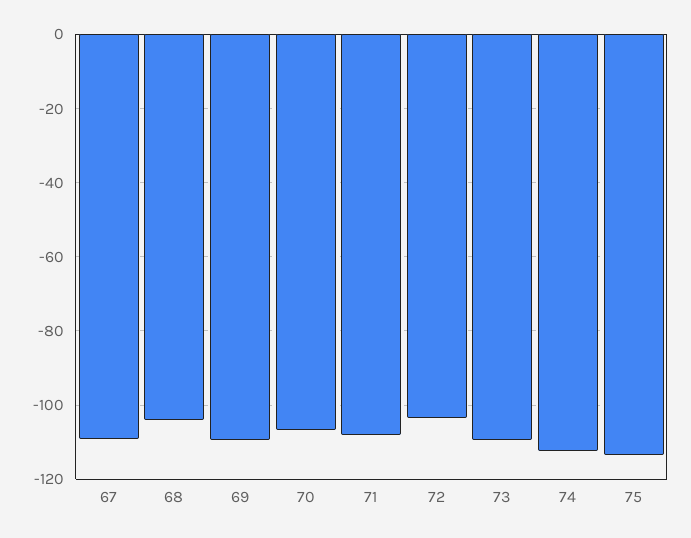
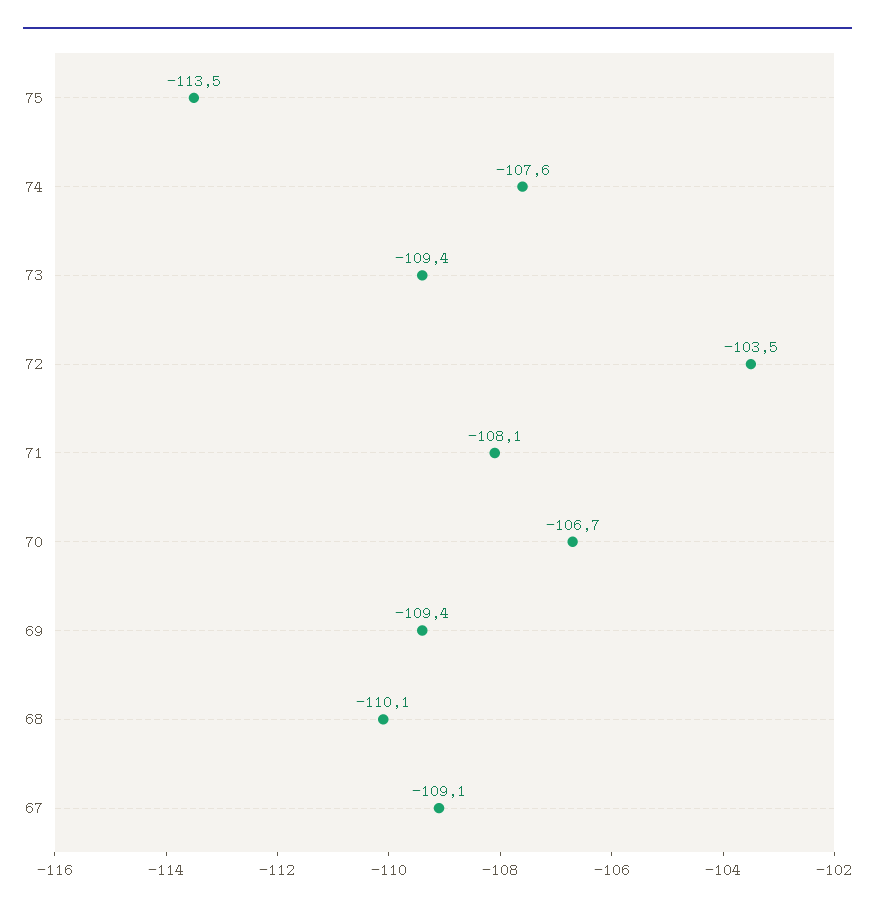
68: -104 -> -110.1
74: -112 -> -107.6

